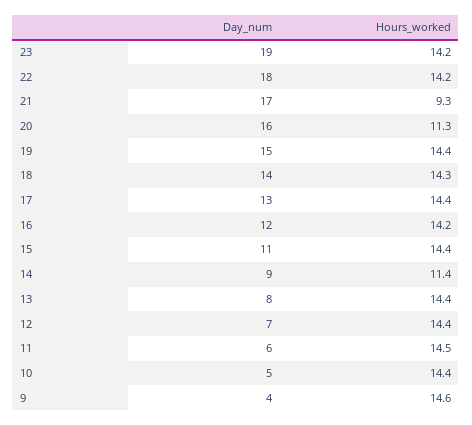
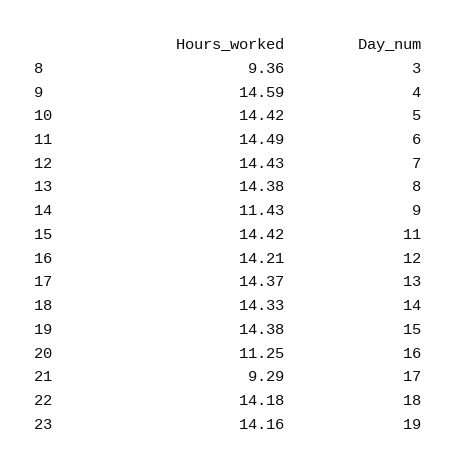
Hours_worked, 8: none -> 9.36
Day_num, 8: none -> 3

